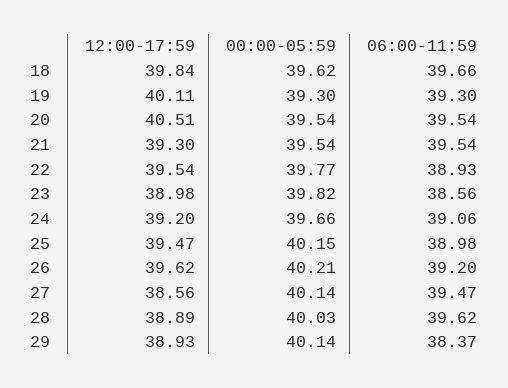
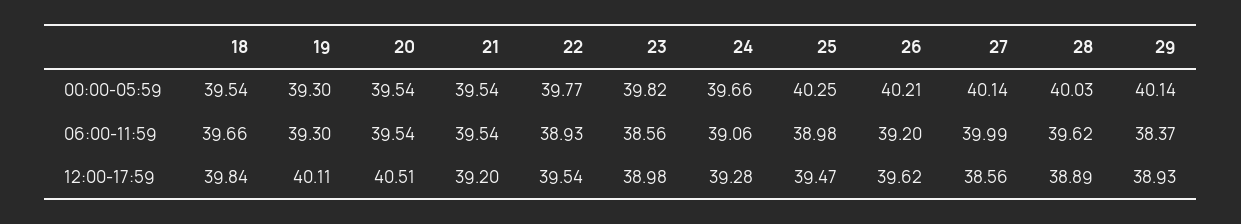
00:00-05:59, 18: 39.62 -> 39.54
12:00-17:59, 21: 39.3 -> 39.2
12:00-17:59, 24: 39.2 -> 39.28
00:00-05:59, 25: 40.15 -> 40.25
06:00-11:59, 27: 39.47 -> 39.99

